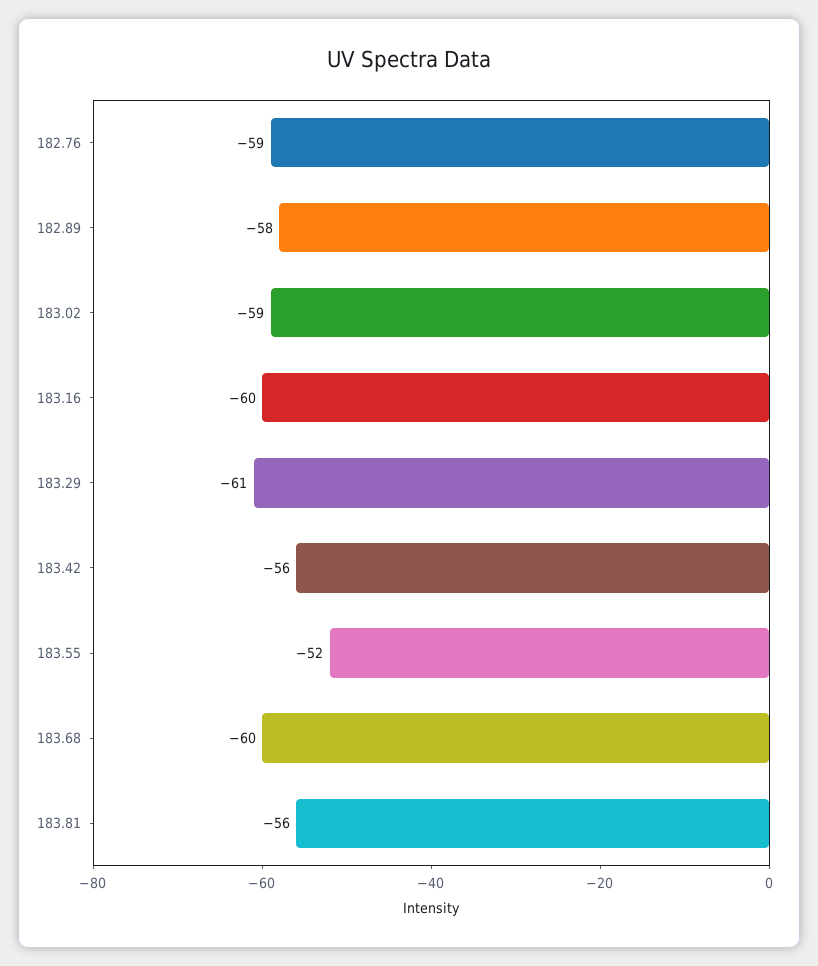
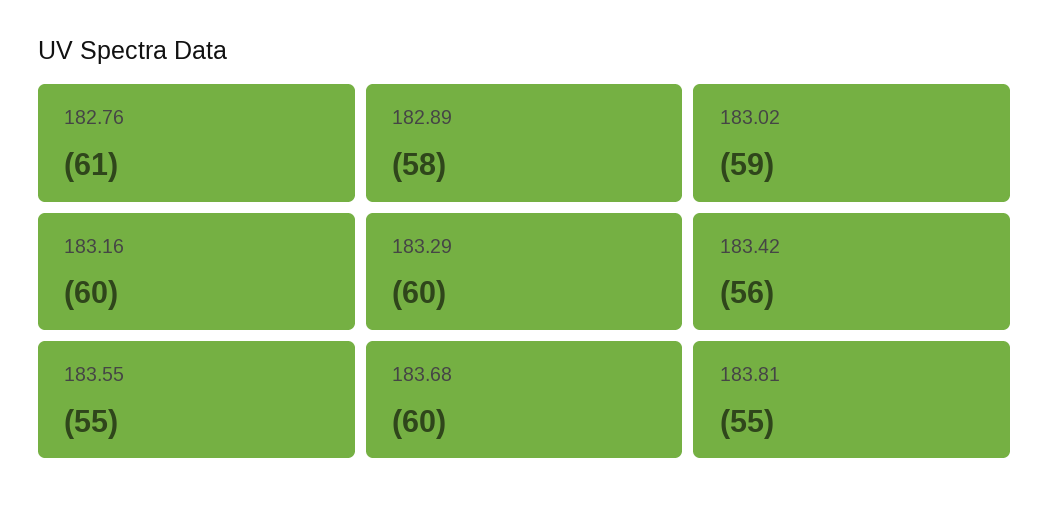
182.76: -59 -> -61
183.29: -61 -> -60
183.55: -52 -> -55
183.81: -56 -> -55

